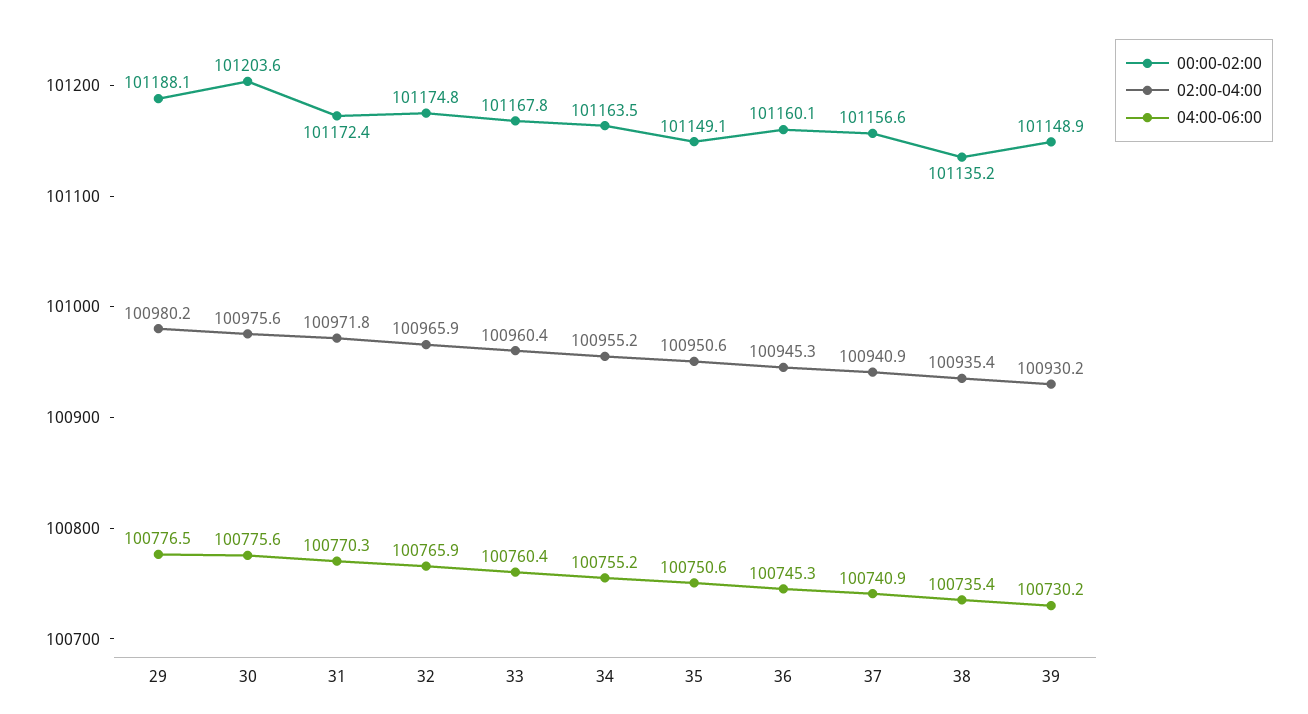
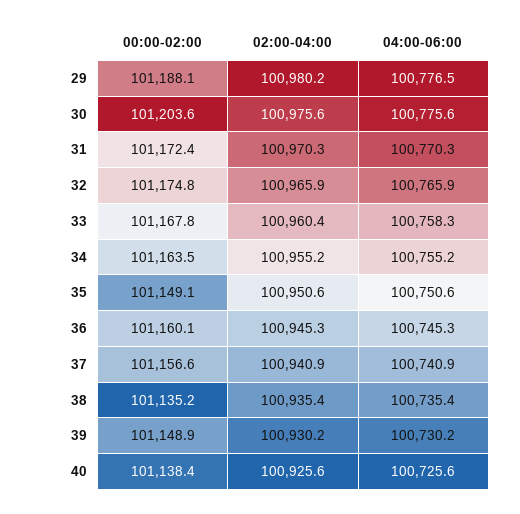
02:00-04:00, 31: 100971.8 -> 100970.3
04:00-06:00, 33: 100760.4 -> 100758.3
00:00-02:00, 40: none -> 101138.4
02:00-04:00, 40: none -> 100925.6
04:00-06:00, 40: none -> 100725.6

